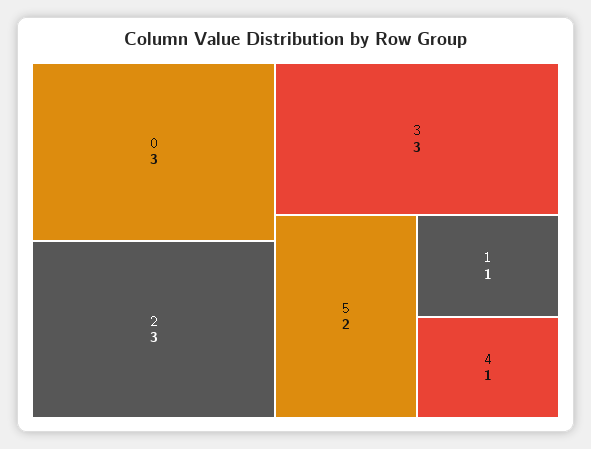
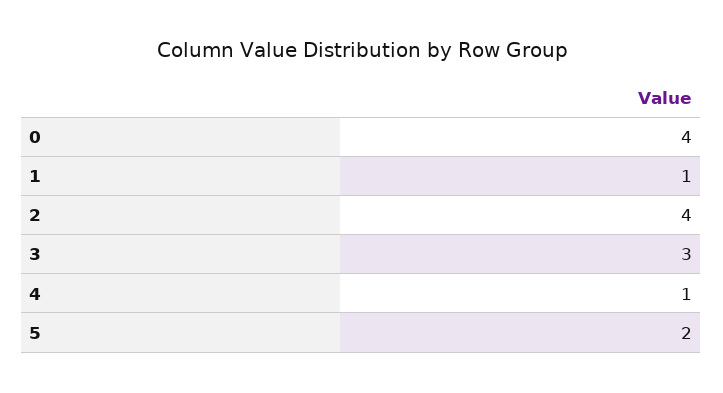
0: 3 -> 4
2: 3 -> 4

